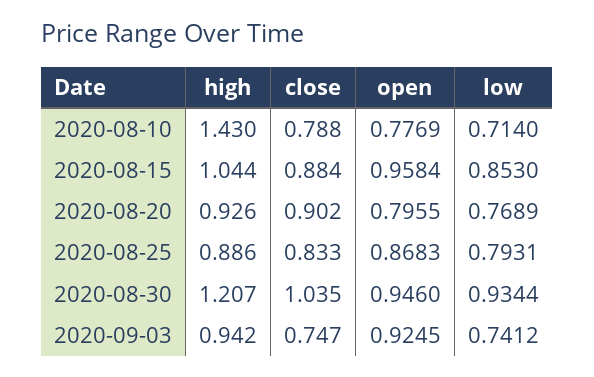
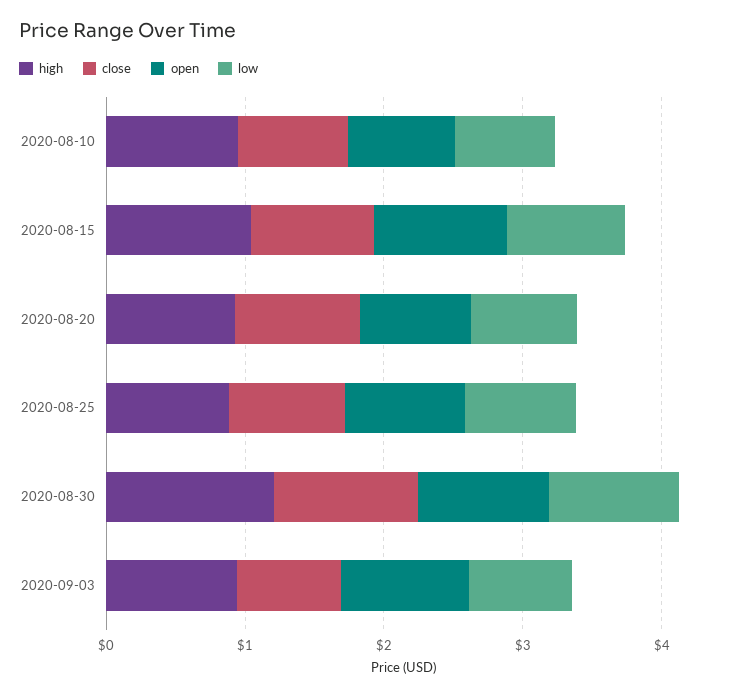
high, 2020-08-10: 1.43 -> 1

